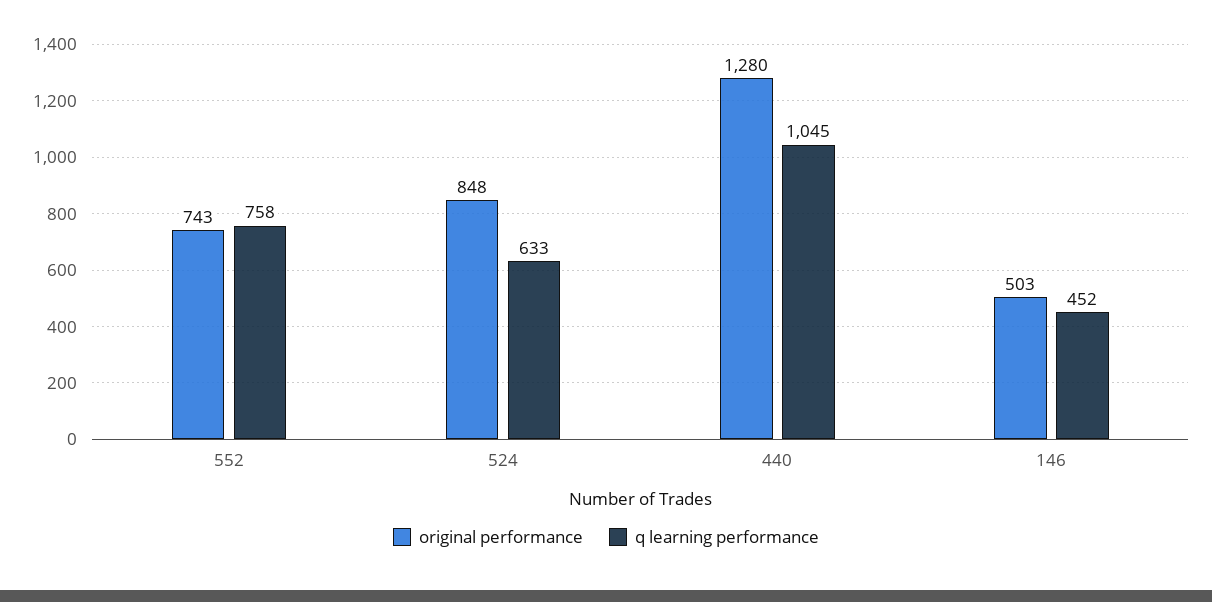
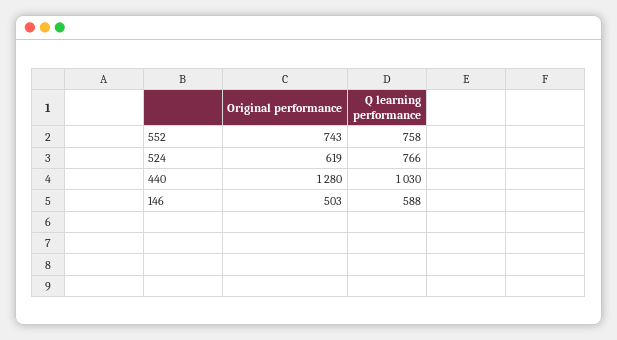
original performance, 524: 848 -> 619
q learning performance, 524: 633 -> 766
q learning performance, 440: 1045 -> 1030
q learning performance, 146: 452 -> 588

